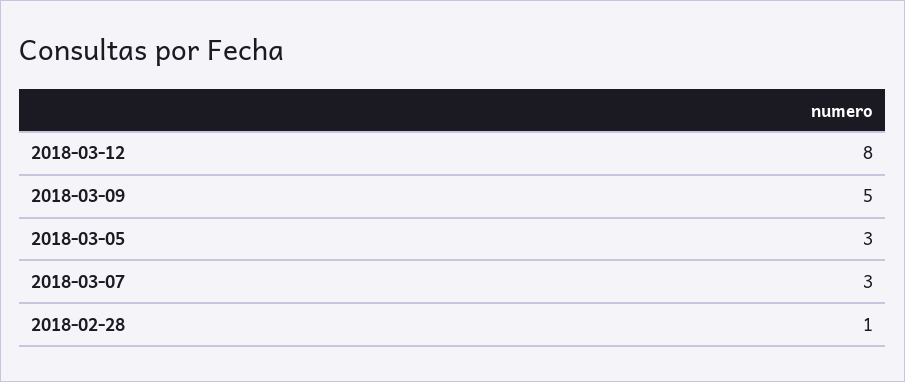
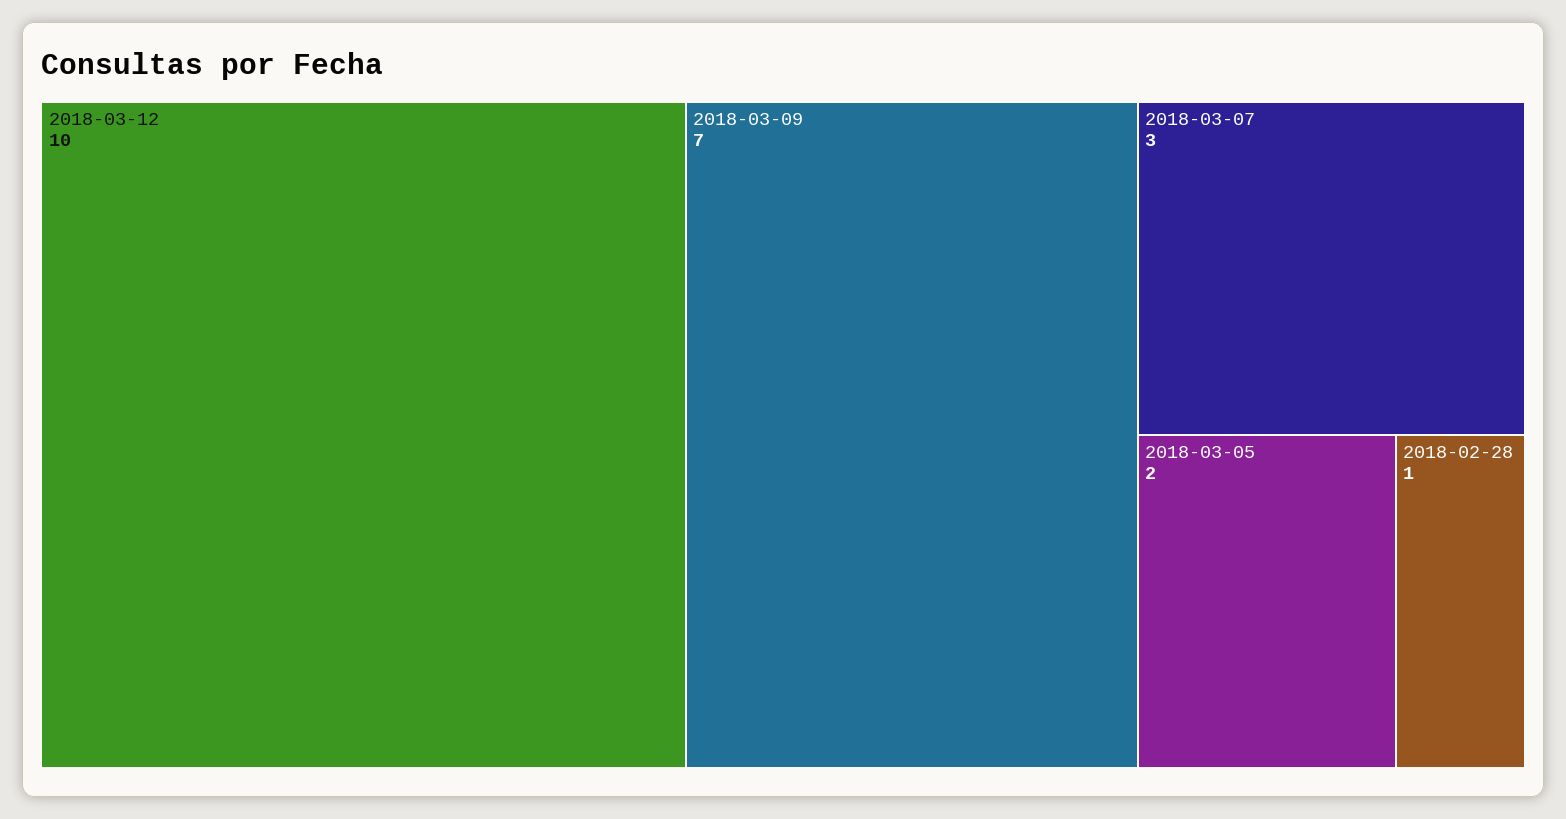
2018-03-12: 8 -> 10
2018-03-09: 5 -> 7
2018-03-05: 3 -> 2

